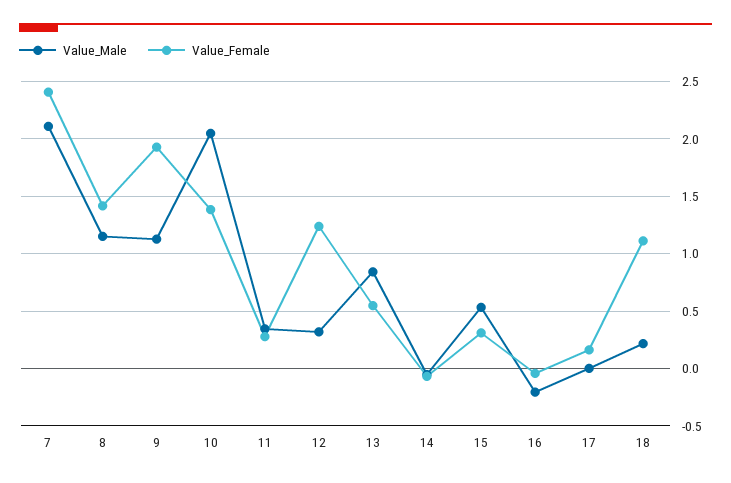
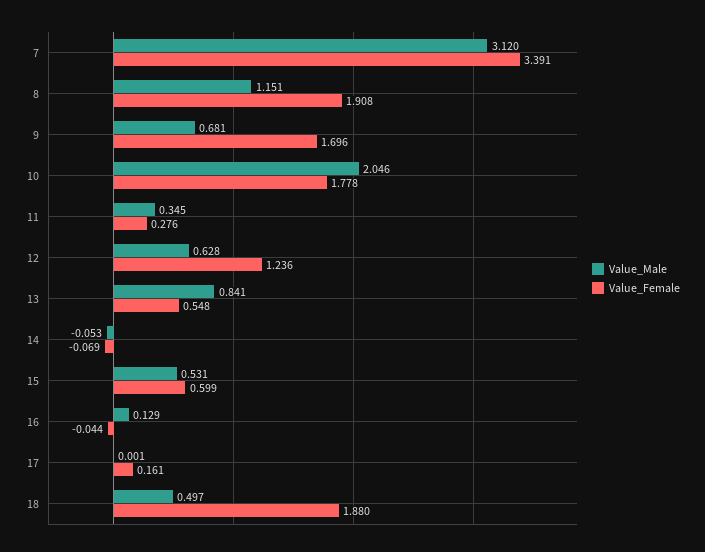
Value_Male, 7: 2.1 -> 3.12
Value_Female, 7: 2.4 -> 3.391
Value_Female, 8: 1.4 -> 1.908
Value_Male, 9: 1.1 -> 0.681
Value_Female, 9: 1.9 -> 1.696
Value_Female, 10: 1.4 -> 1.778
Value_Male, 12: 0.3 -> 0.628
Value_Female, 15: 0.3 -> 0.599
Value_Male, 16: -0.2 -> 0.129
Value_Male, 18: 0.2 -> 0.497
Value_Female, 18: 1.1 -> 1.88

